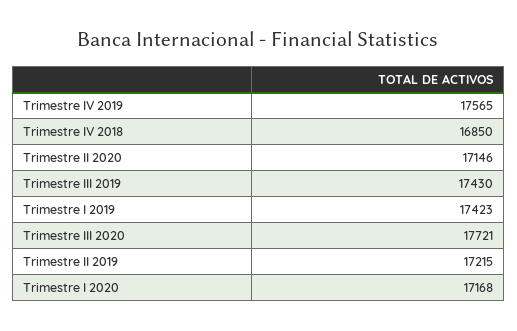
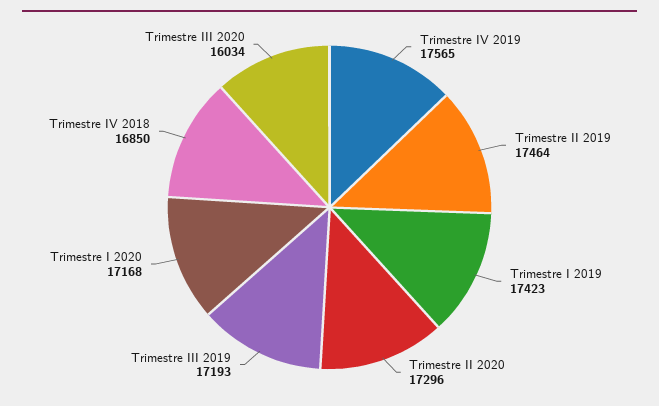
Trimestre II 2020: 17146 -> 17296
Trimestre III 2019: 17430 -> 17193
Trimestre III 2020: 17721 -> 16034
Trimestre II 2019: 17215 -> 17464

